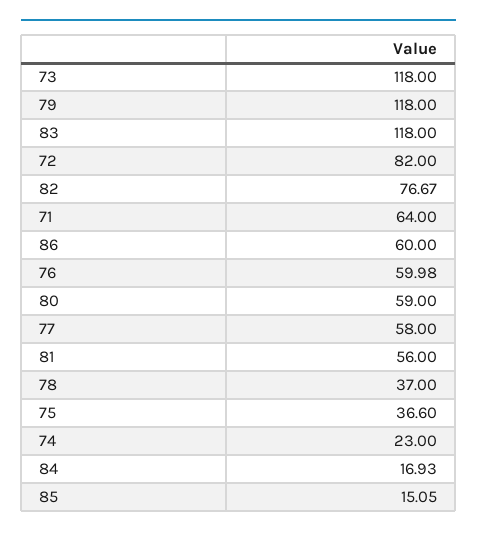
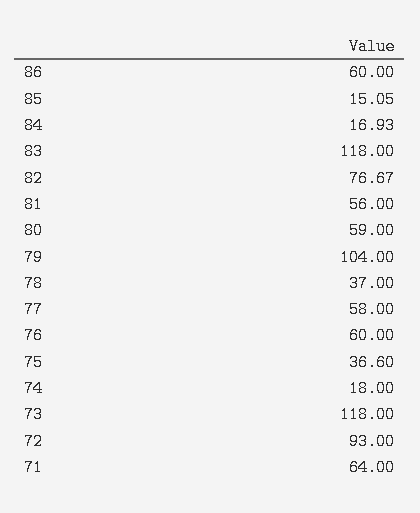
79: 118 -> 104
72: 82 -> 93
76: 59.98 -> 60
74: 23 -> 18

